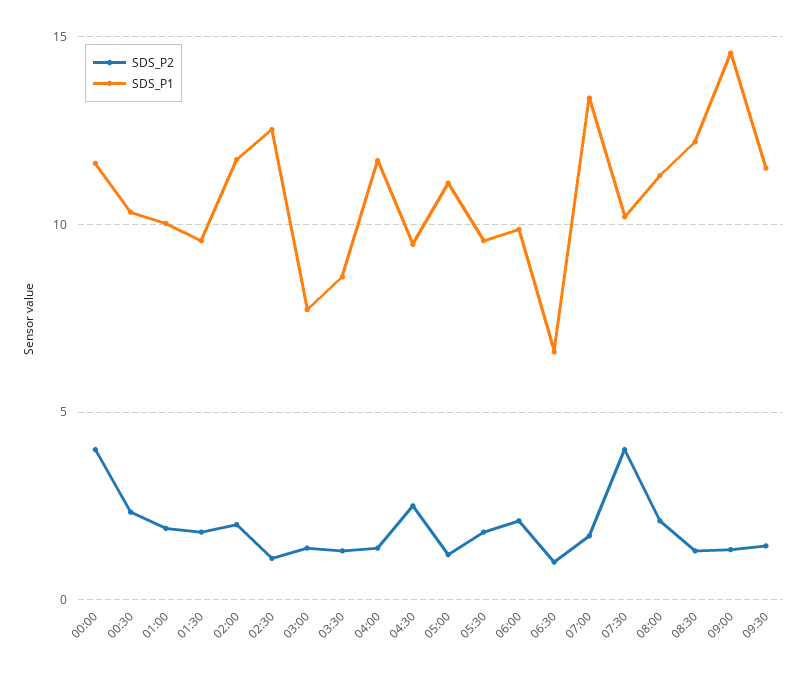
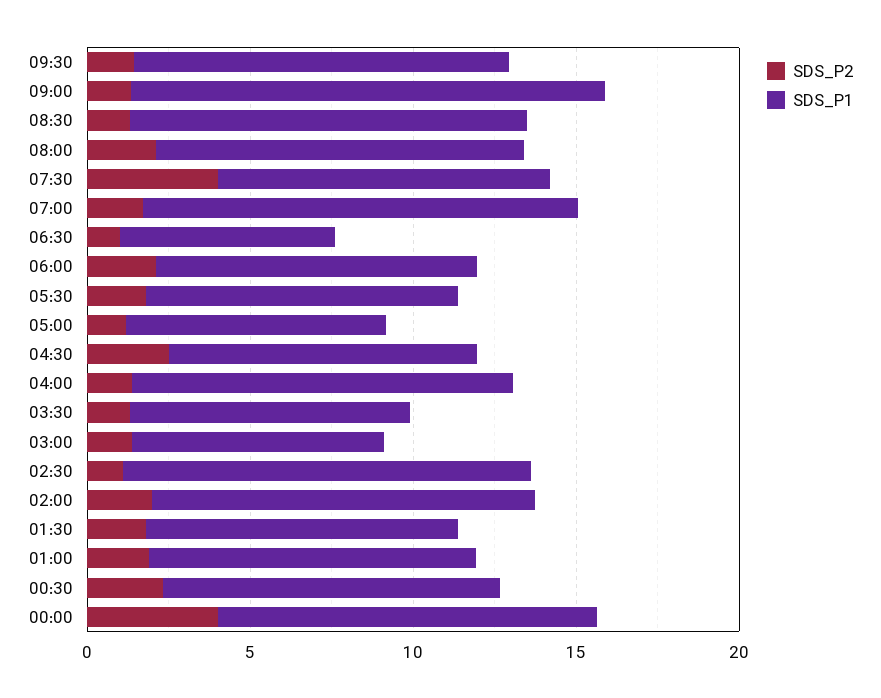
SDS_P1, 05:00: 11 -> 8

